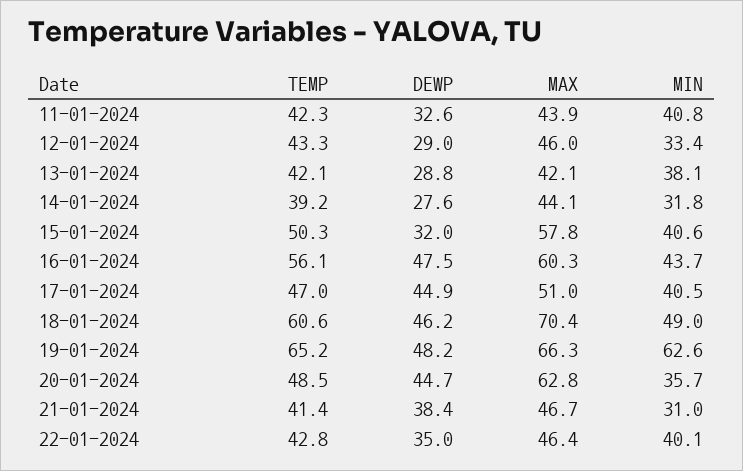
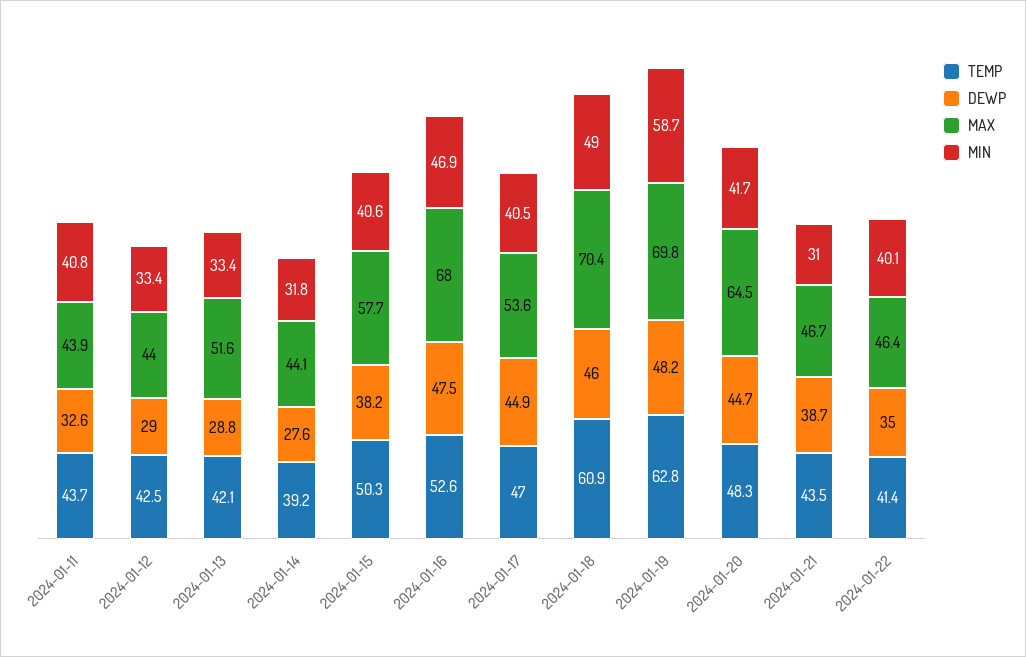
TEMP, 11-01-2024: 42.3 -> 43.7
TEMP, 12-01-2024: 43.3 -> 42.5
MAX, 12-01-2024: 46 -> 44
MAX, 13-01-2024: 42.1 -> 51.6
MIN, 13-01-2024: 38.1 -> 33.4
DEWP, 15-01-2024: 32 -> 38.2
MAX, 15-01-2024: 57.8 -> 57.7
TEMP, 16-01-2024: 56.1 -> 52.6
MAX, 16-01-2024: 60.3 -> 68
MIN, 16-01-2024: 43.7 -> 46.9
MAX, 17-01-2024: 51 -> 53.6
TEMP, 18-01-2024: 60.6 -> 60.9
DEWP, 18-01-2024: 46.2 -> 46
TEMP, 19-01-2024: 65.2 -> 62.8
MAX, 19-01-2024: 66.3 -> 69.8
MIN, 19-01-2024: 62.6 -> 58.7
TEMP, 20-01-2024: 48.5 -> 48.3
MAX, 20-01-2024: 62.8 -> 64.5
MIN, 20-01-2024: 35.7 -> 41.7
TEMP, 21-01-2024: 41.4 -> 43.5
DEWP, 21-01-2024: 38.4 -> 38.7
TEMP, 22-01-2024: 42.8 -> 41.4

